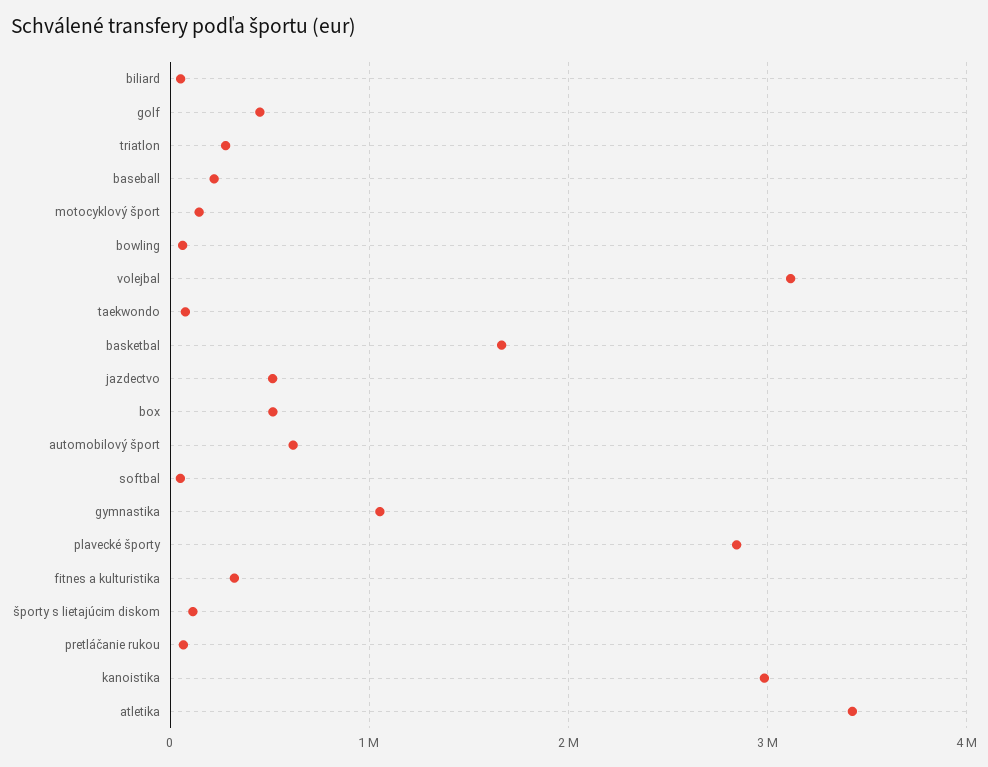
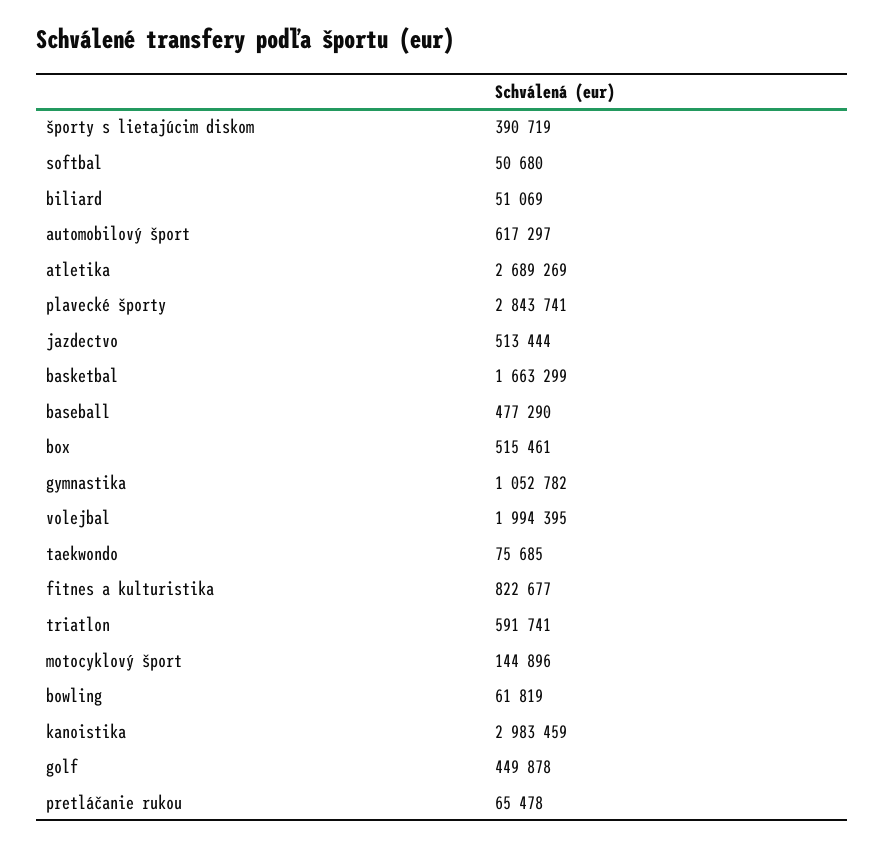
triatlon: 300000 -> 591741
baseball: 200000 -> 477290
volejbal: 3100000 -> 1994395
fitnes a kulturistika: 300000 -> 822677
športy s lietajúcim diskom: 100000 -> 390719
atletika: 3400000 -> 2689269

